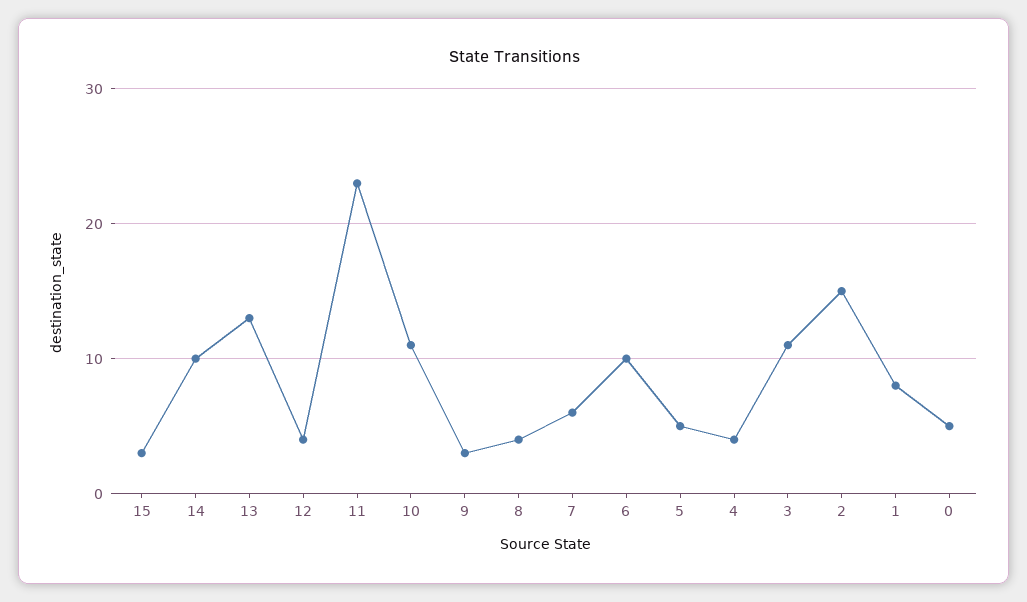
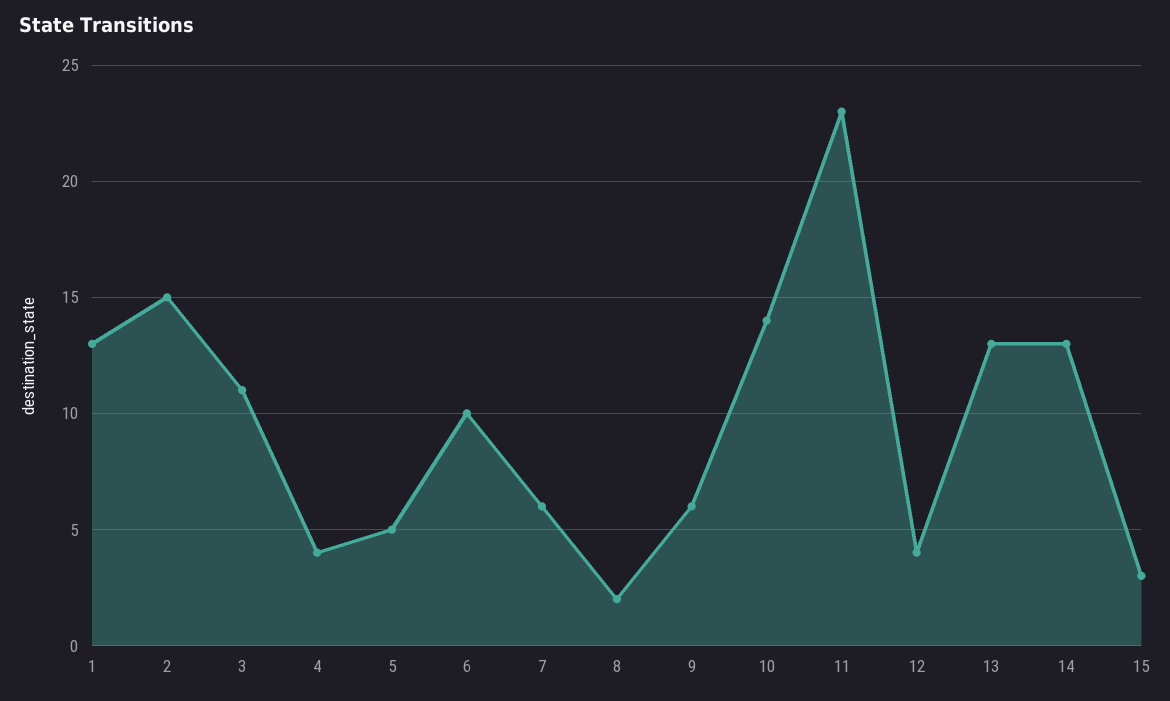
14: 10 -> 13
10: 11 -> 14
9: 3 -> 6
8: 4 -> 2
1: 8 -> 13
0: 5 -> none

